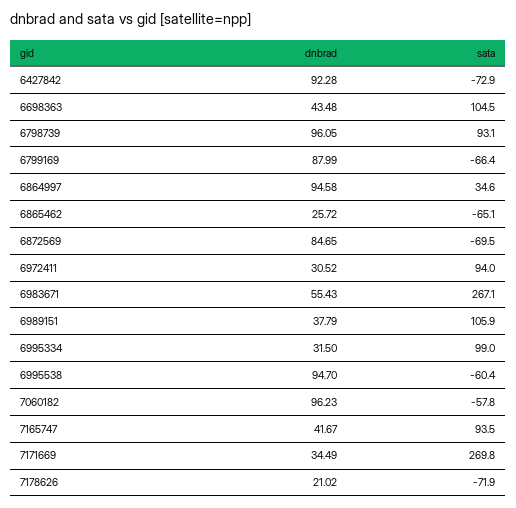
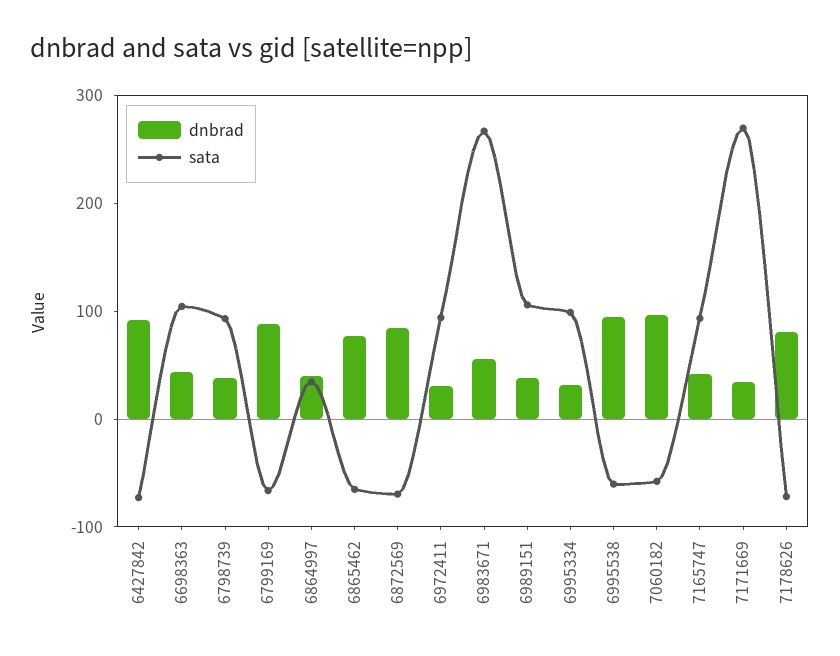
dnbrad, 6798739: 96.05 -> 40
dnbrad, 6864997: 94.58 -> 40
dnbrad, 6865462: 25.72 -> 80
dnbrad, 7178626: 21.02 -> 80

